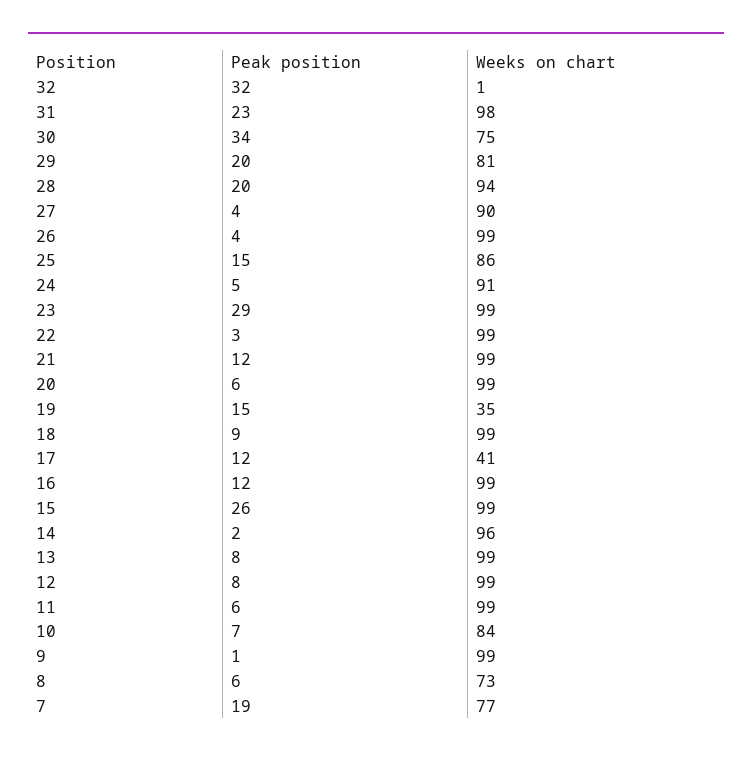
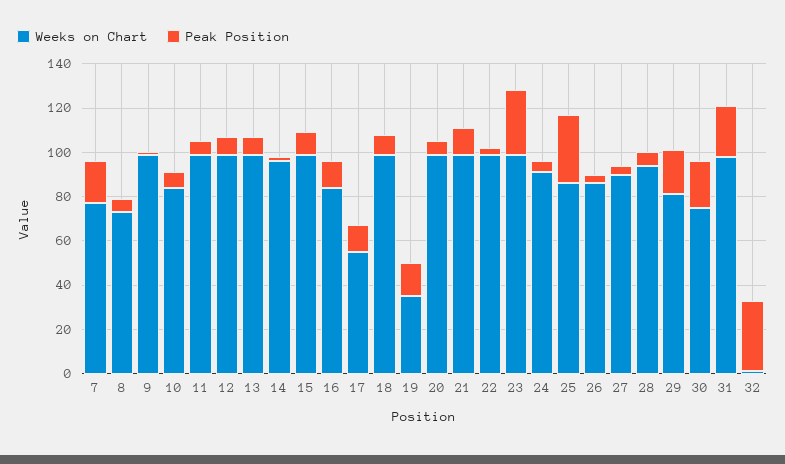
Peak position, 30: 34 -> 20
Peak position, 28: 20 -> 5
Weeks on chart, 26: 99 -> 85
Peak position, 25: 15 -> 30
Weeks on chart, 17: 41 -> 55
Weeks on chart, 16: 99 -> 85
Peak position, 15: 26 -> 10

